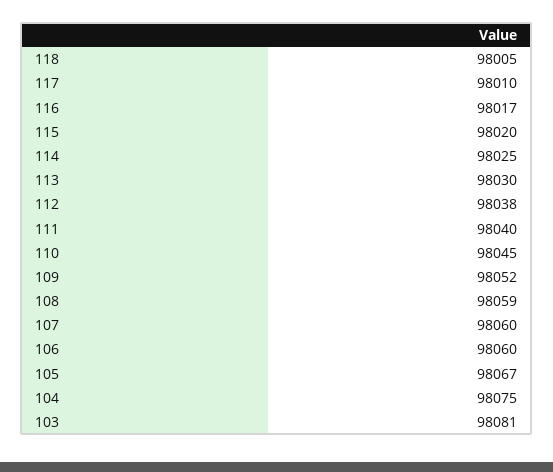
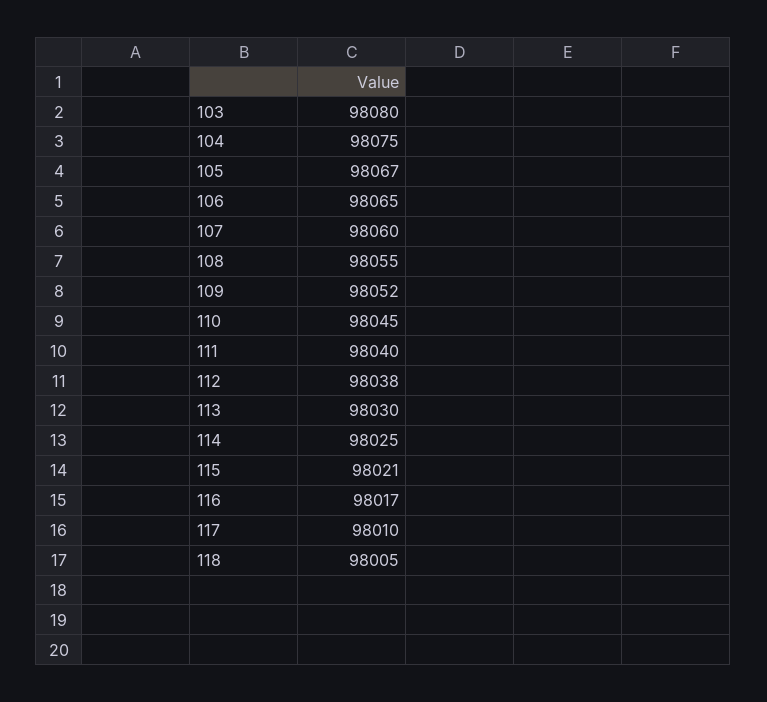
115: 98020 -> 98021
108: 98059 -> 98055
106: 98060 -> 98065
103: 98081 -> 98080

